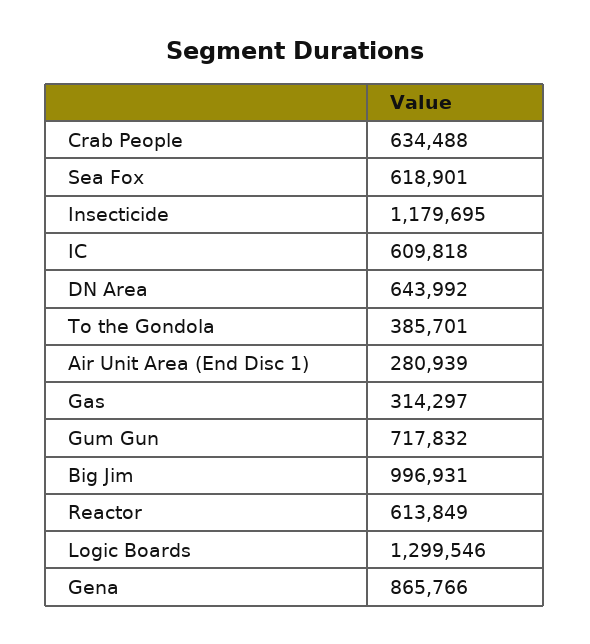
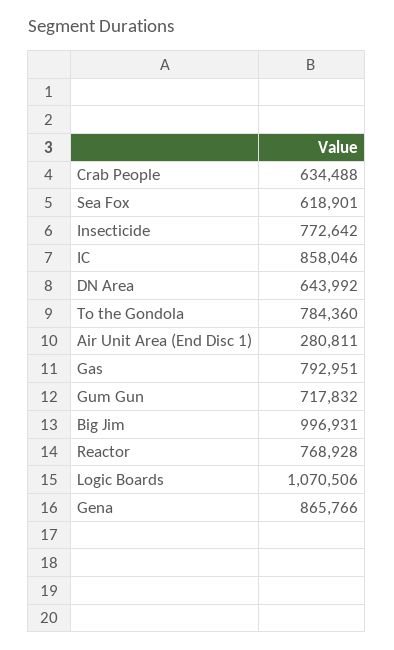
Insecticide: 1179695 -> 772642
IC: 609818 -> 858046
To the Gondola: 385701 -> 784360
Air Unit Area (End Disc 1): 280939 -> 280811
Gas: 314297 -> 792951
Reactor: 613849 -> 768928
Logic Boards: 1299546 -> 1070506

